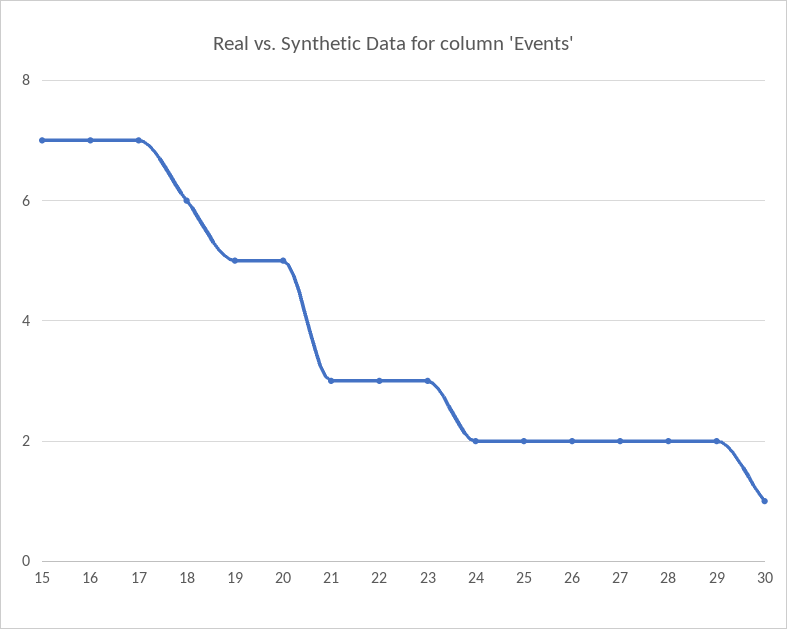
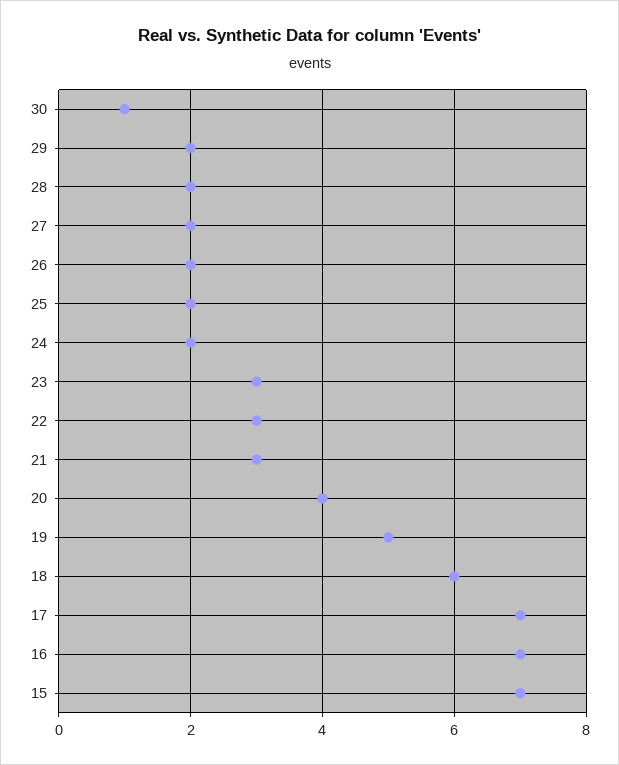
20: 5 -> 4

